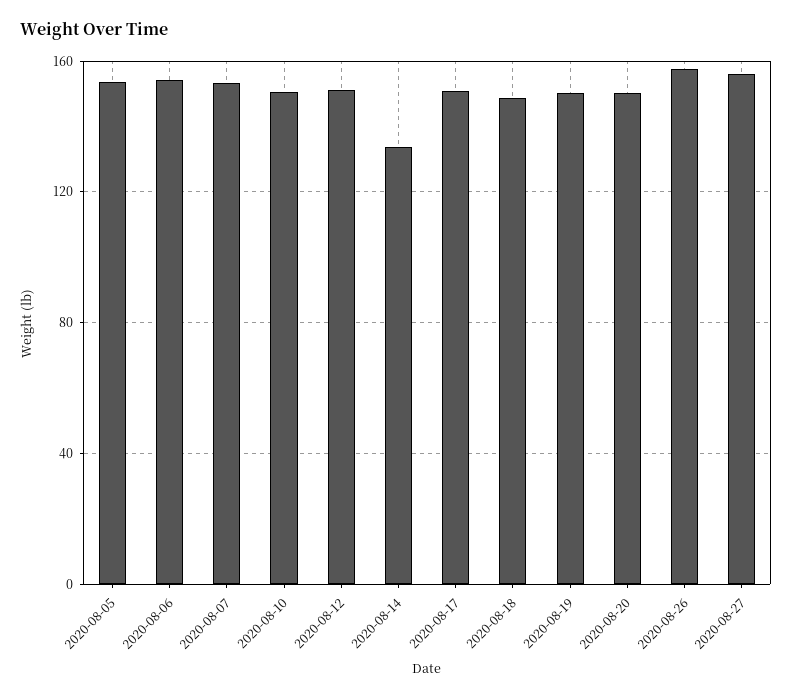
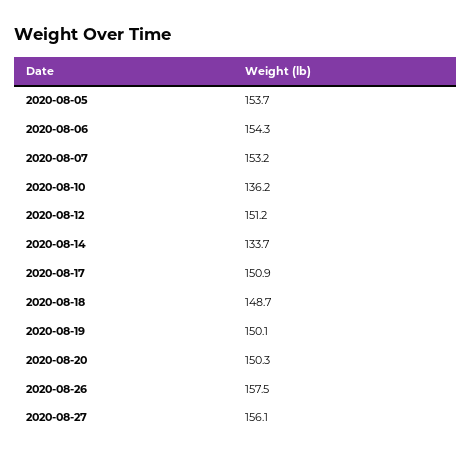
2020-08-10: 150 -> 136.2

